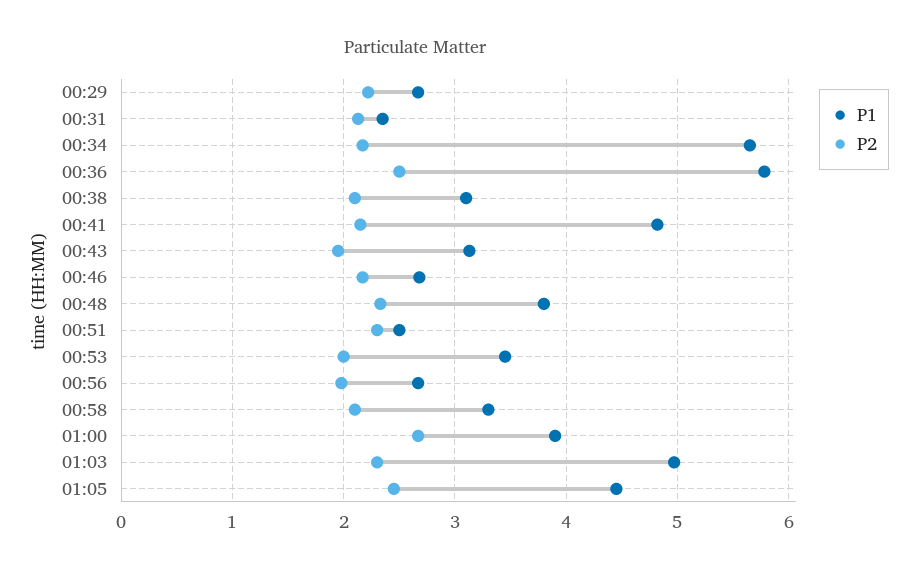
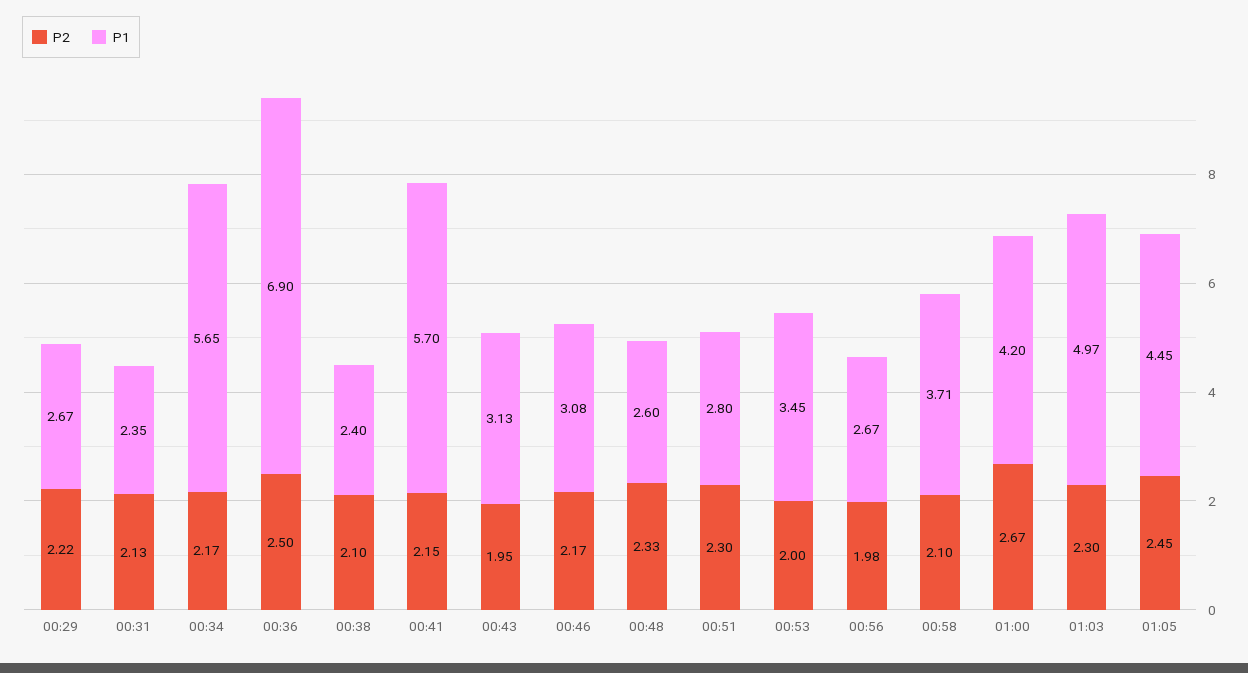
P1, 00:36: 5.8 -> 6.9
P1, 00:38: 3.1 -> 2.4
P1, 00:41: 4.8 -> 5.7
P1, 00:46: 2.7 -> 3.08
P1, 00:48: 3.8 -> 2.6
P1, 00:51: 2.5 -> 2.8
P1, 00:58: 3.3 -> 3.71
P1, 01:00: 3.9 -> 4.2

